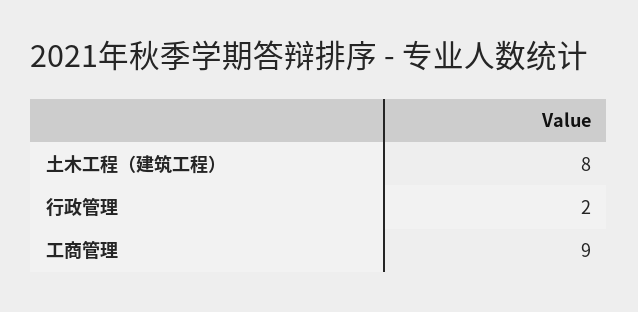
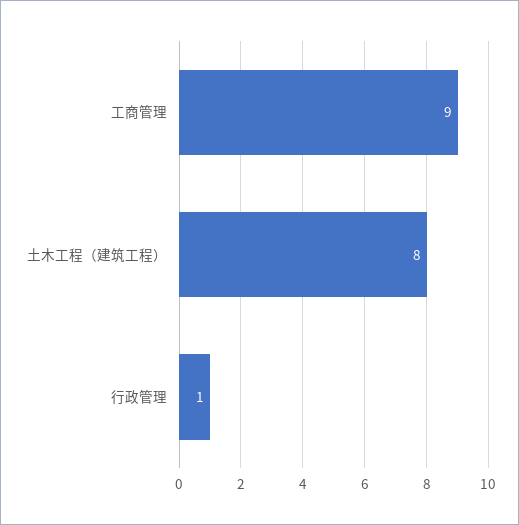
行政管理: 2 -> 1

